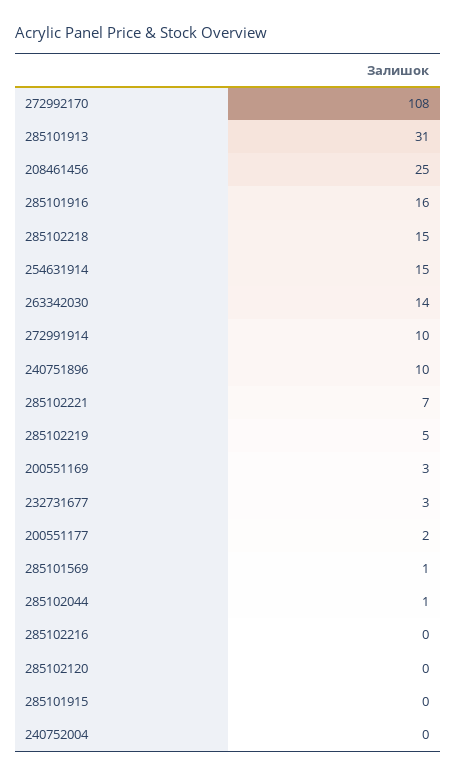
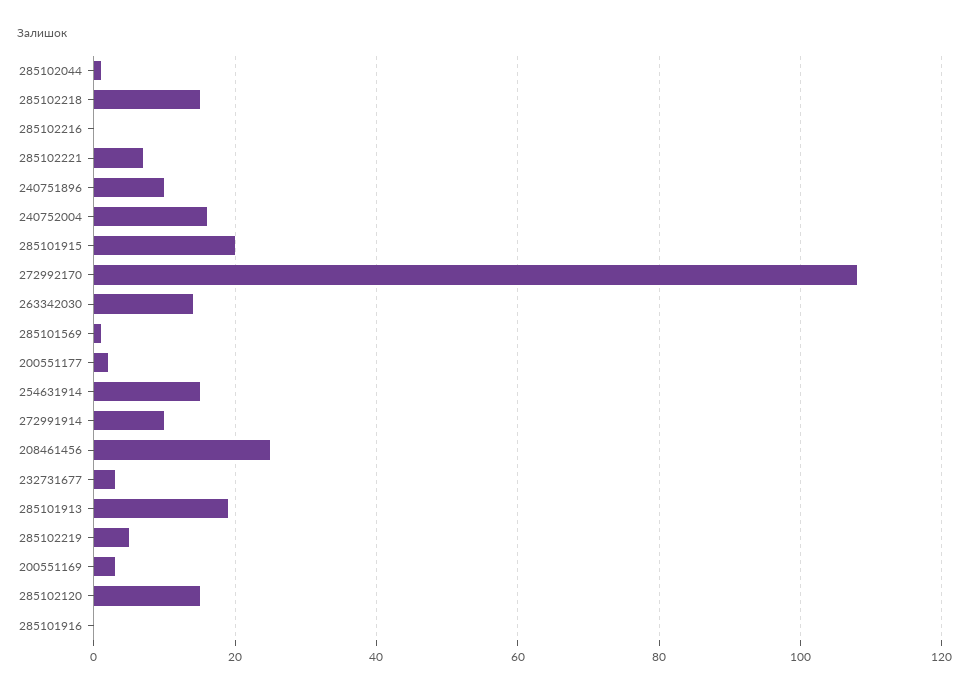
285101913: 31 -> 20
285101916: 16 -> 0
285102120: 0 -> 15
285101915: 0 -> 20
240752004: 0 -> 15

